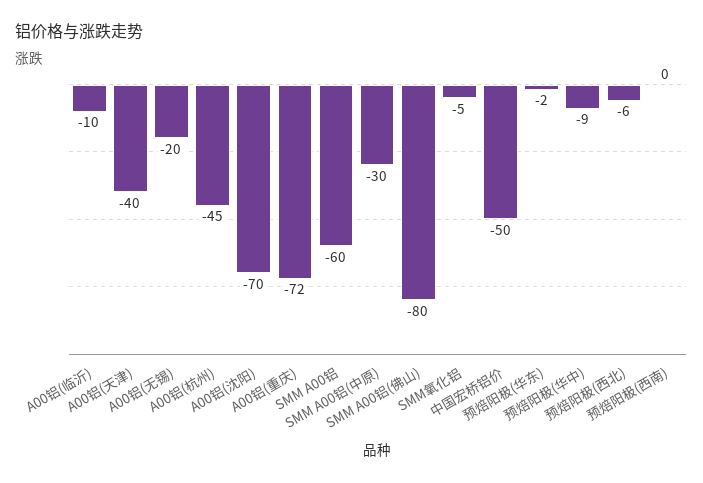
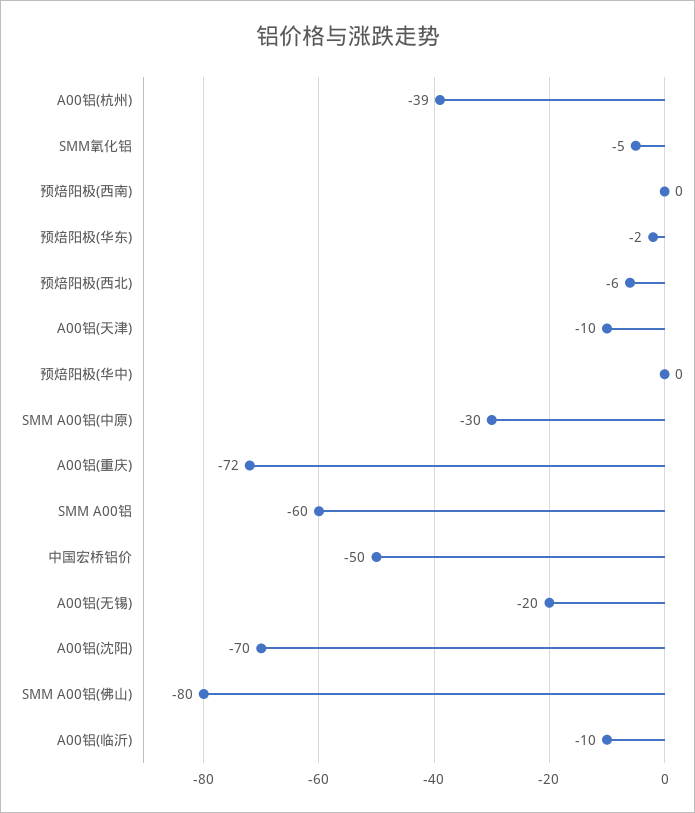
A00铝(天津): -40 -> -10
A00铝(杭州): -45 -> -39
预焙阳极(华中): -9 -> 0

